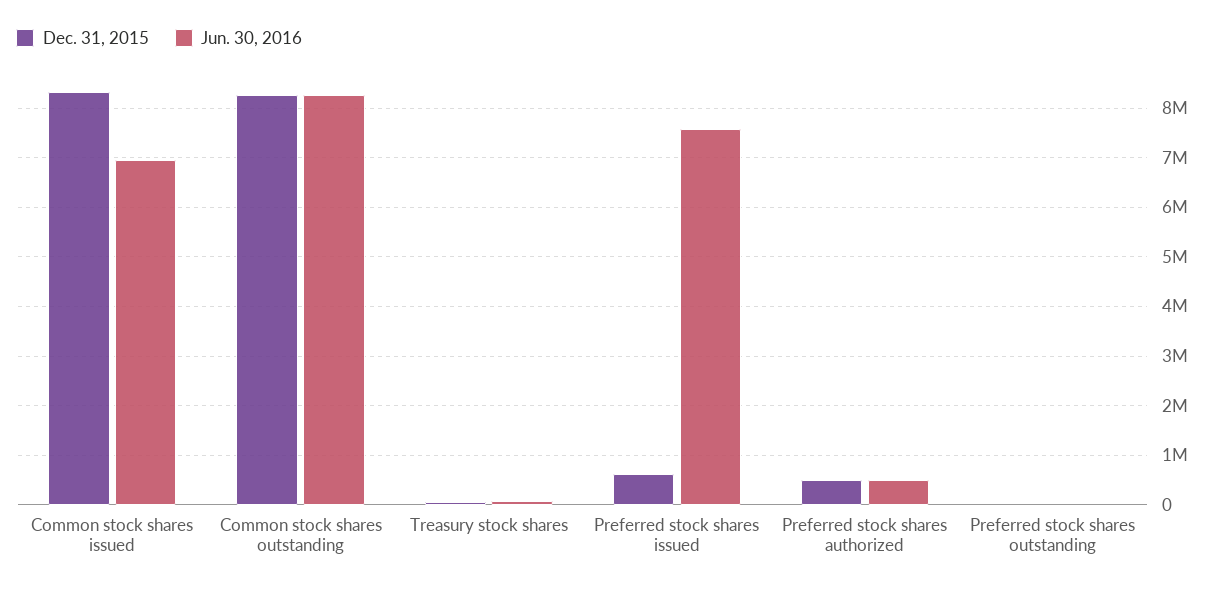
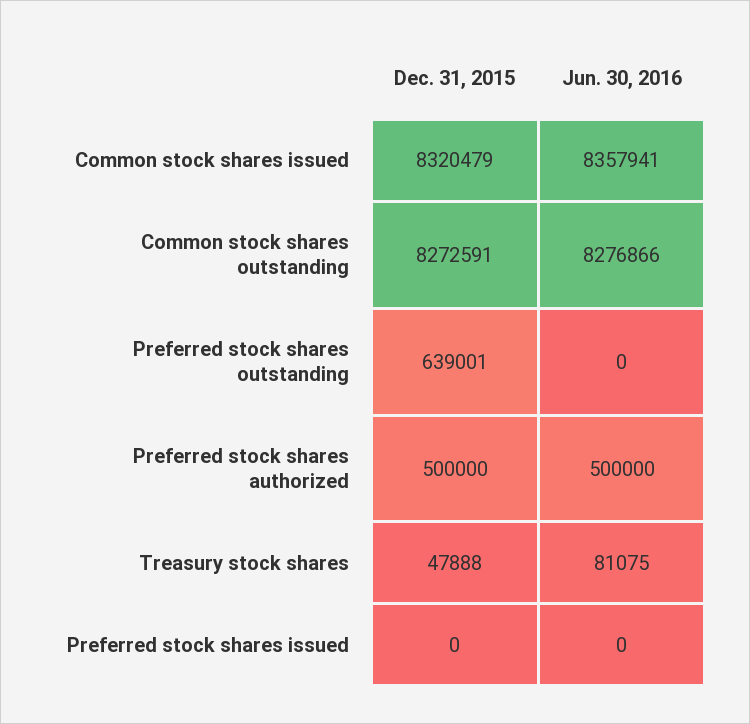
Jun. 30, 2016, Common stock shares issued: 7000000 -> 8357941
Dec. 31, 2015, Preferred stock shares issued: 600000 -> 0
Jun. 30, 2016, Preferred stock shares issued: 7600000 -> 0
Dec. 31, 2015, Preferred stock shares outstanding: 0 -> 639001

